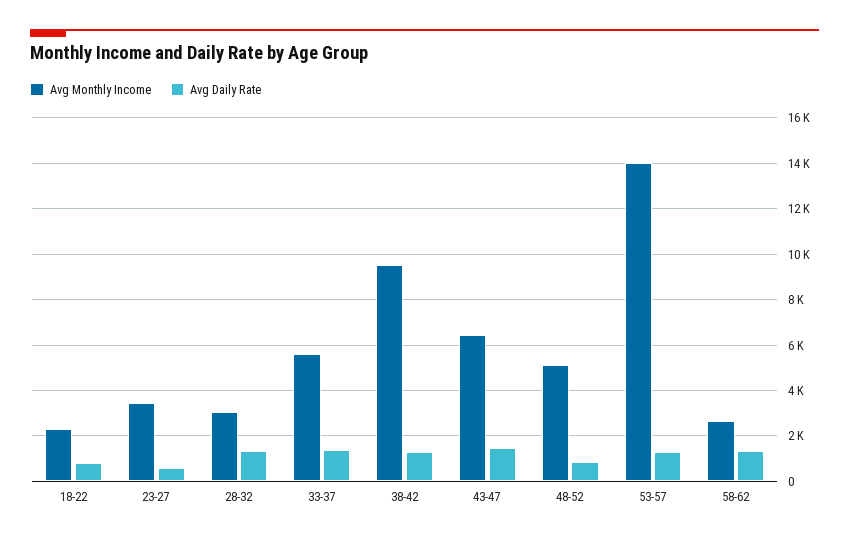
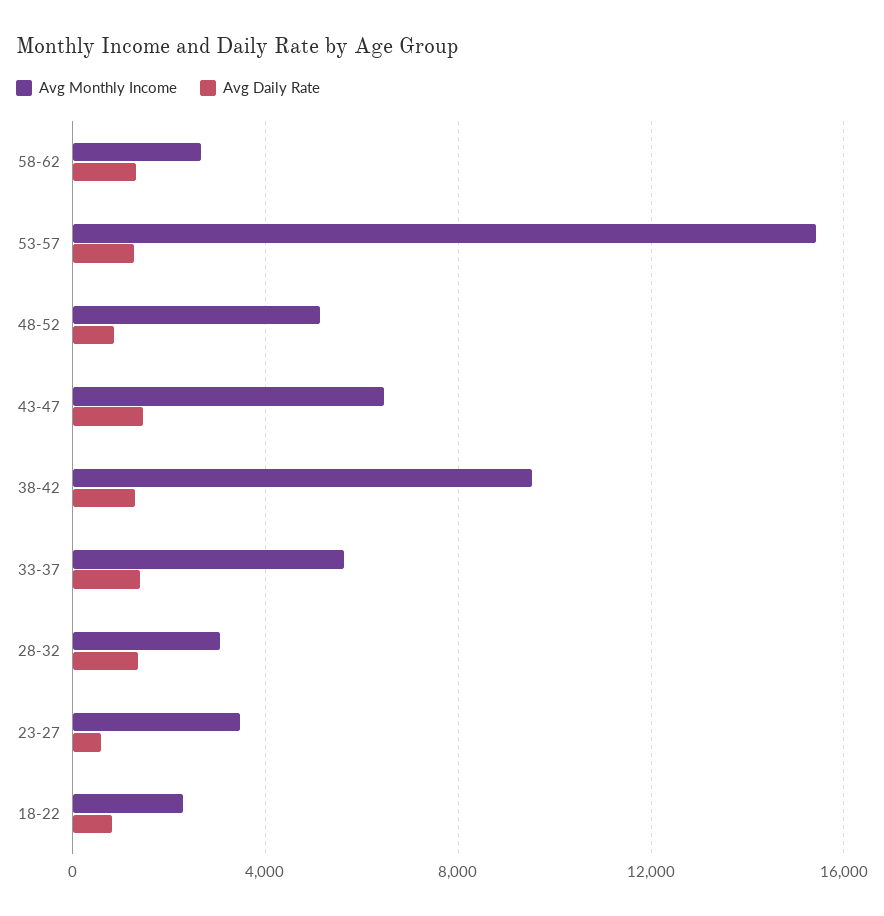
Avg Monthly Income, 53-57: 14000 -> 15500

